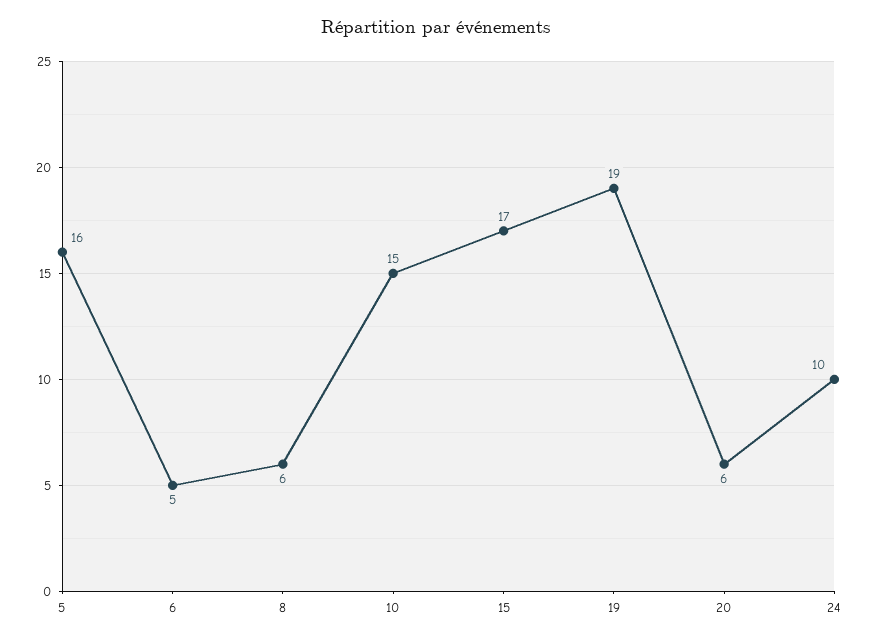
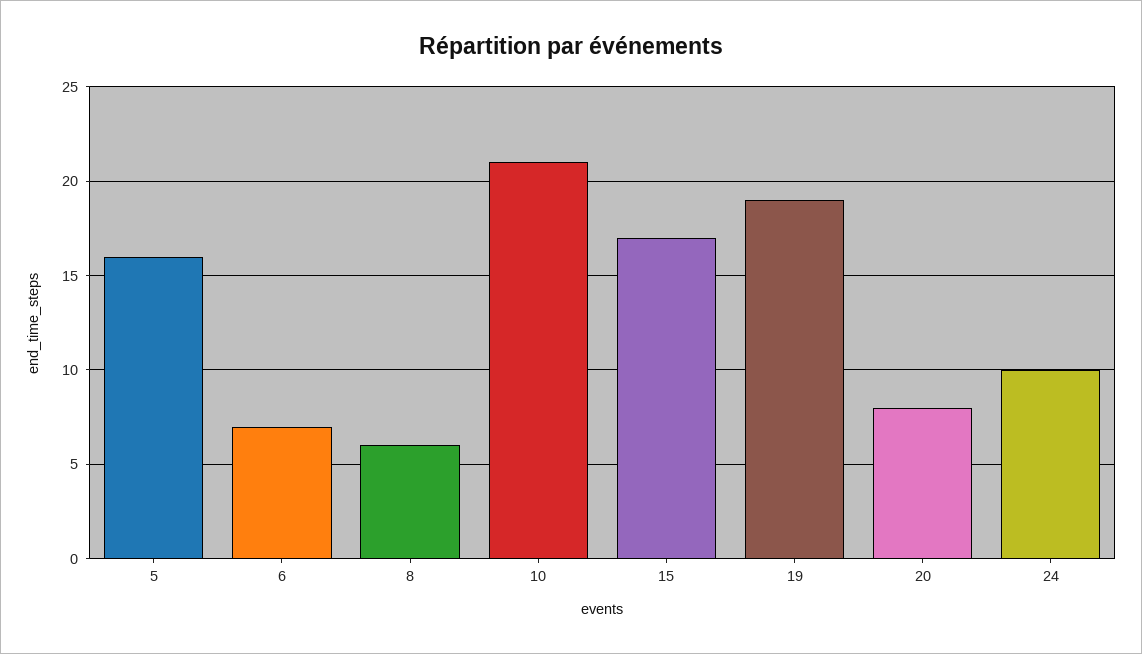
6: 5 -> 7
10: 15 -> 21
20: 6 -> 8

